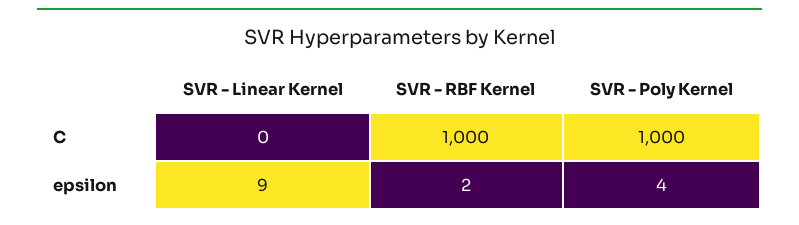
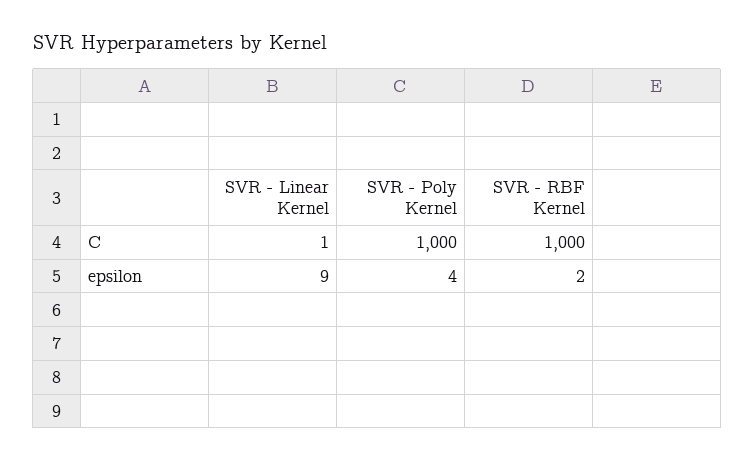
SVR - Linear Kernel, C: 0 -> 1

